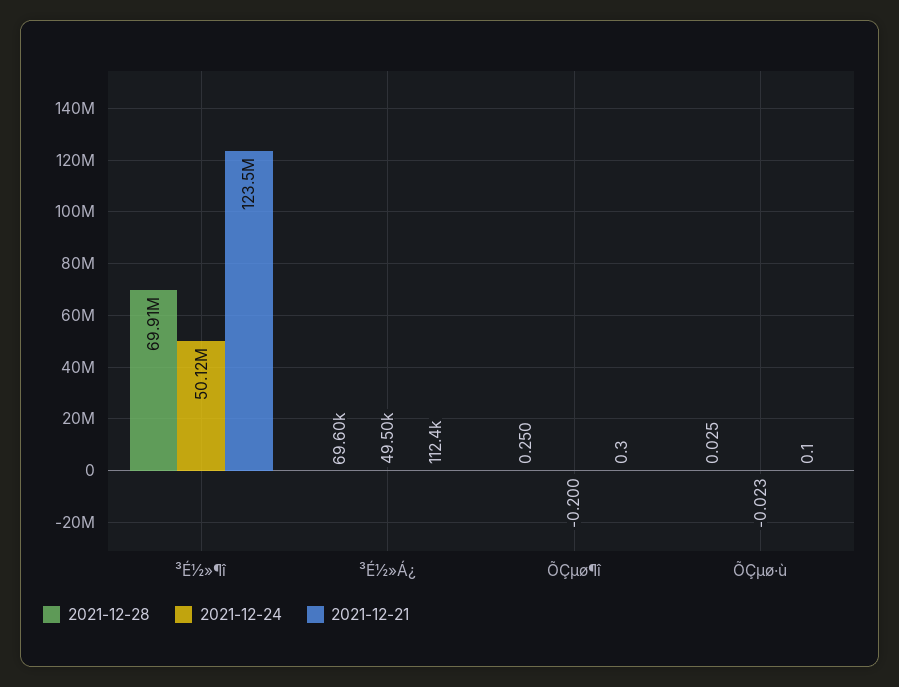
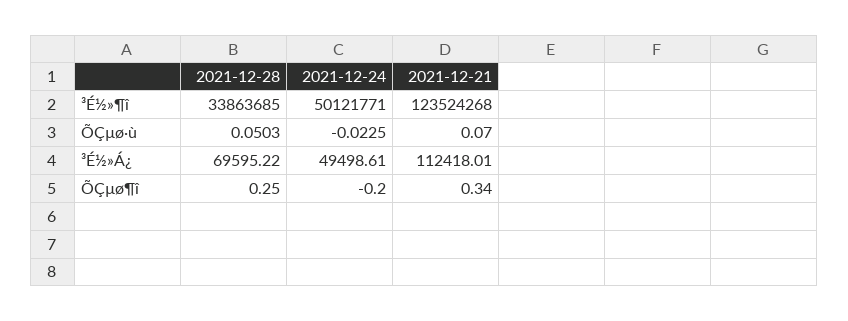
2021-12-28, ³É½»¶î: 69910000 -> 33863685
2021-12-28, ÕÇµø·ù: 0.025 -> 0.0503

